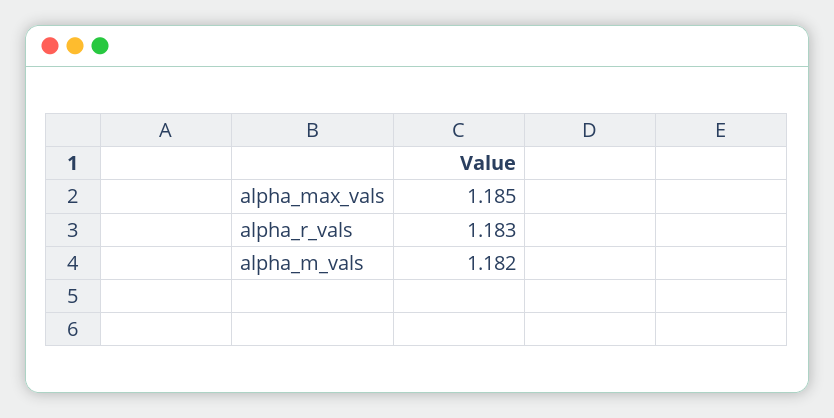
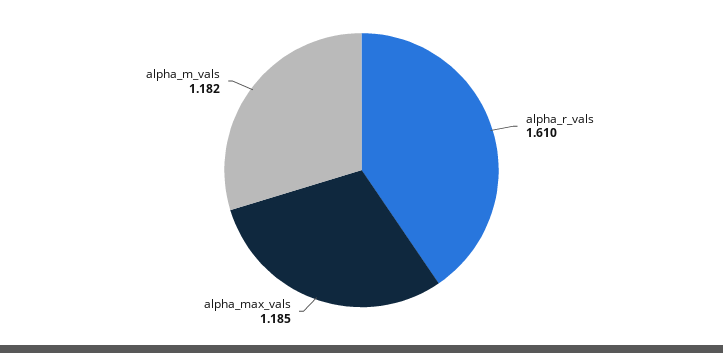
alpha_r_vals: 1.183 -> 1.61

